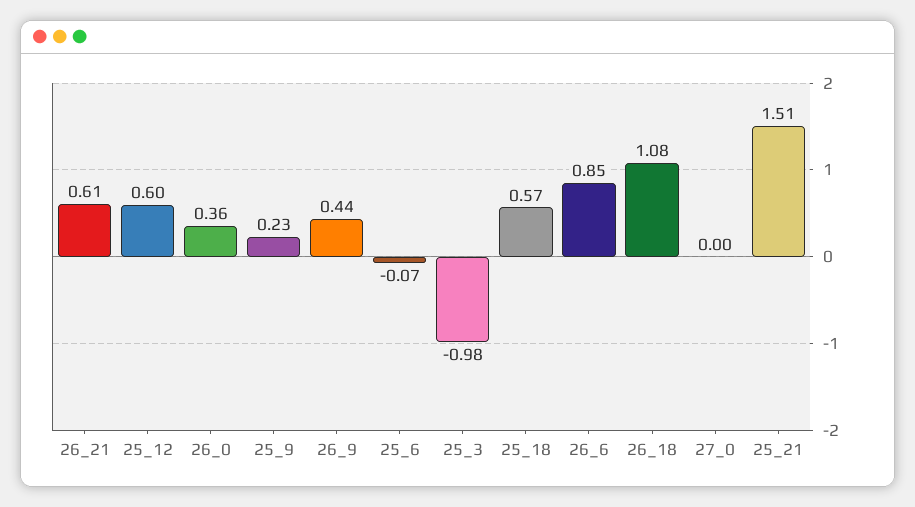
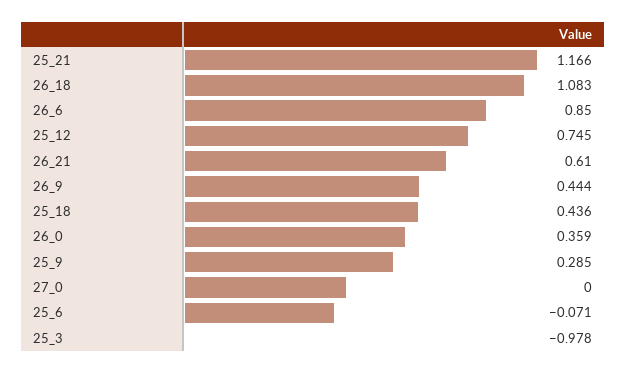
25_12: 0.6 -> 0.745
25_9: 0.23 -> 0.285
25_18: 0.57 -> 0.436
25_21: 1.51 -> 1.166

